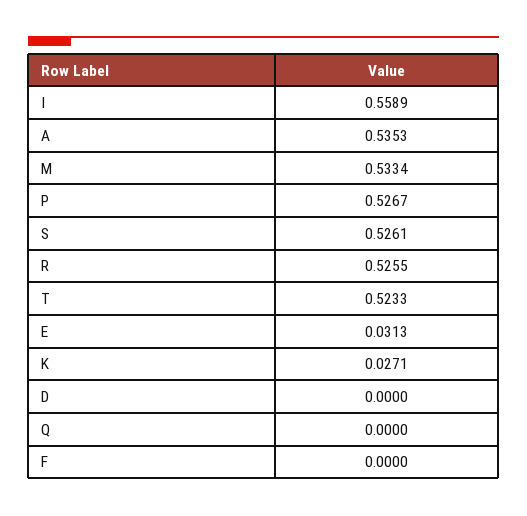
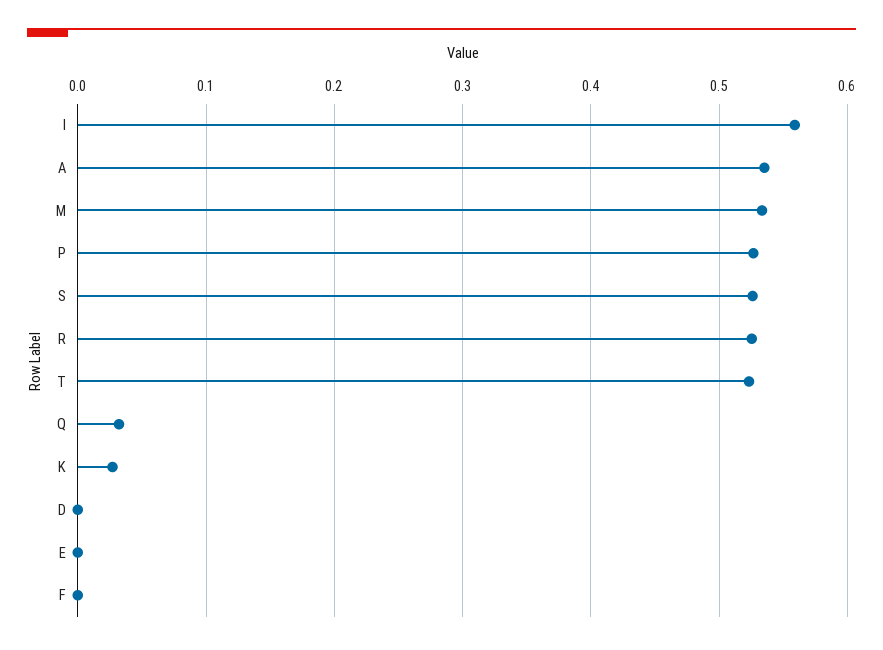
E: 0.0313 -> 0
Q: 0 -> 0.03

